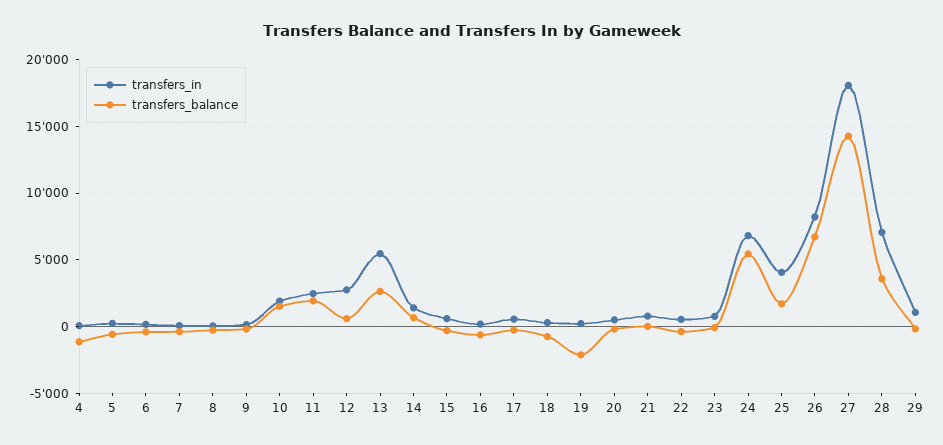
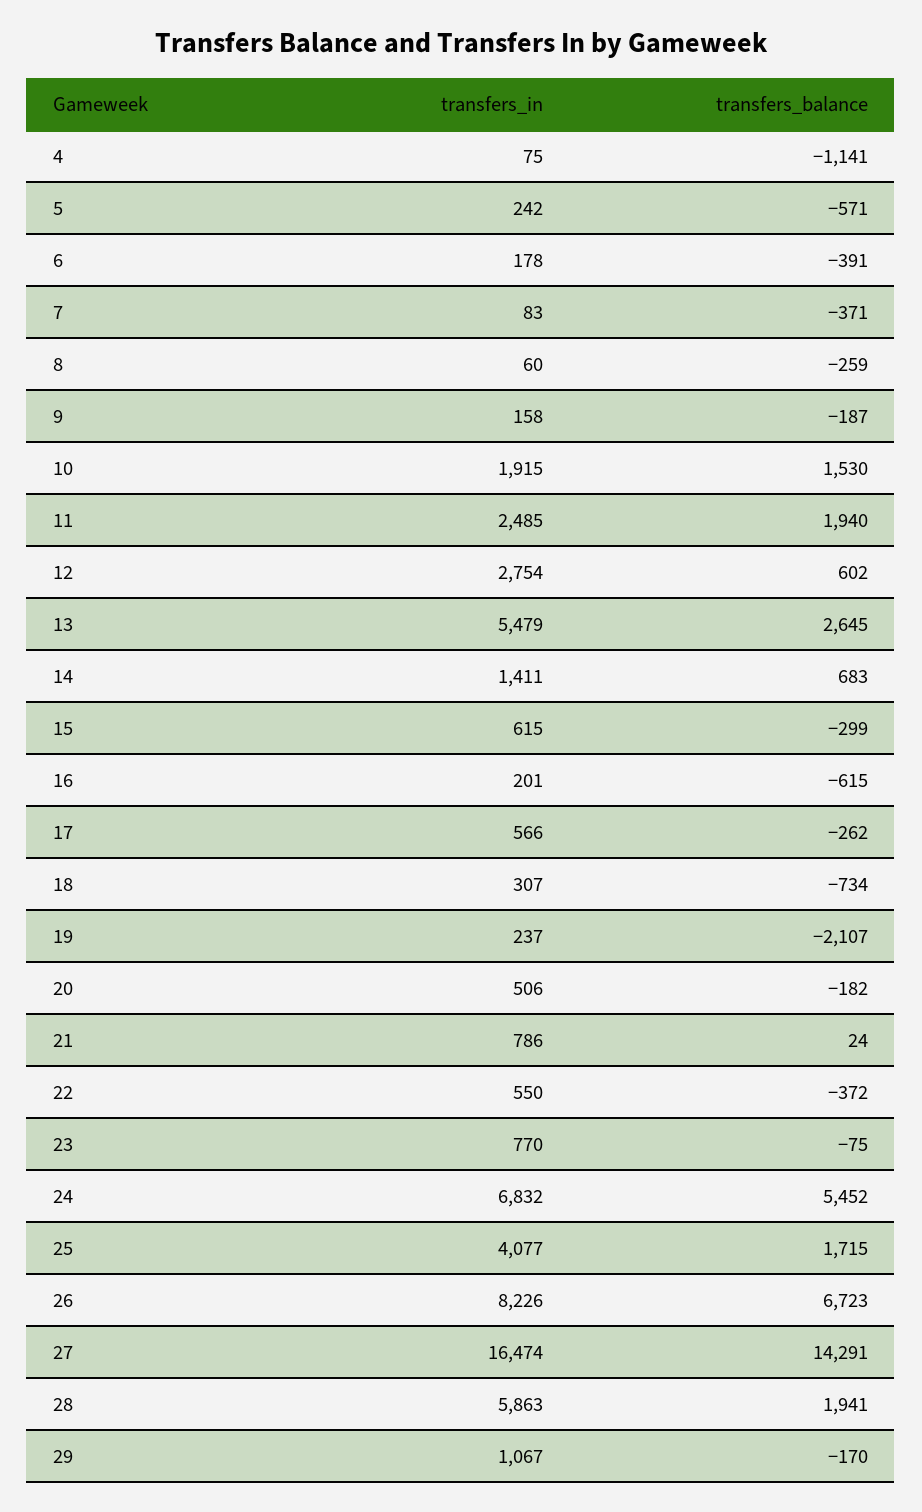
transfers_in, 27: 18000 -> 16474
transfers_in, 28: 7000 -> 5863
transfers_balance, 28: 3500 -> 1941

